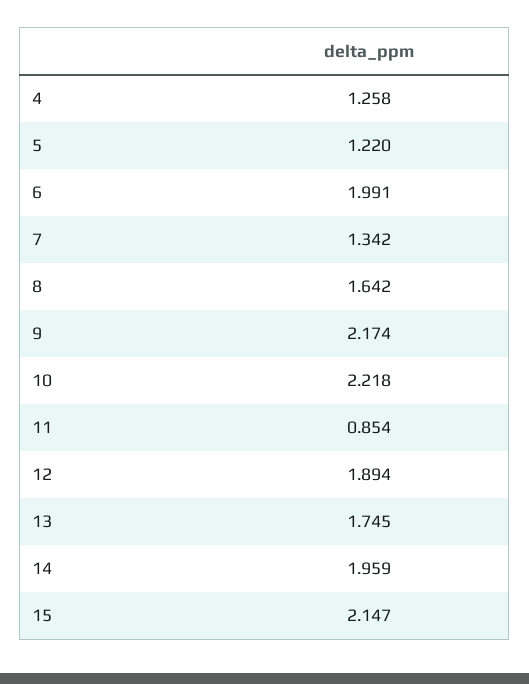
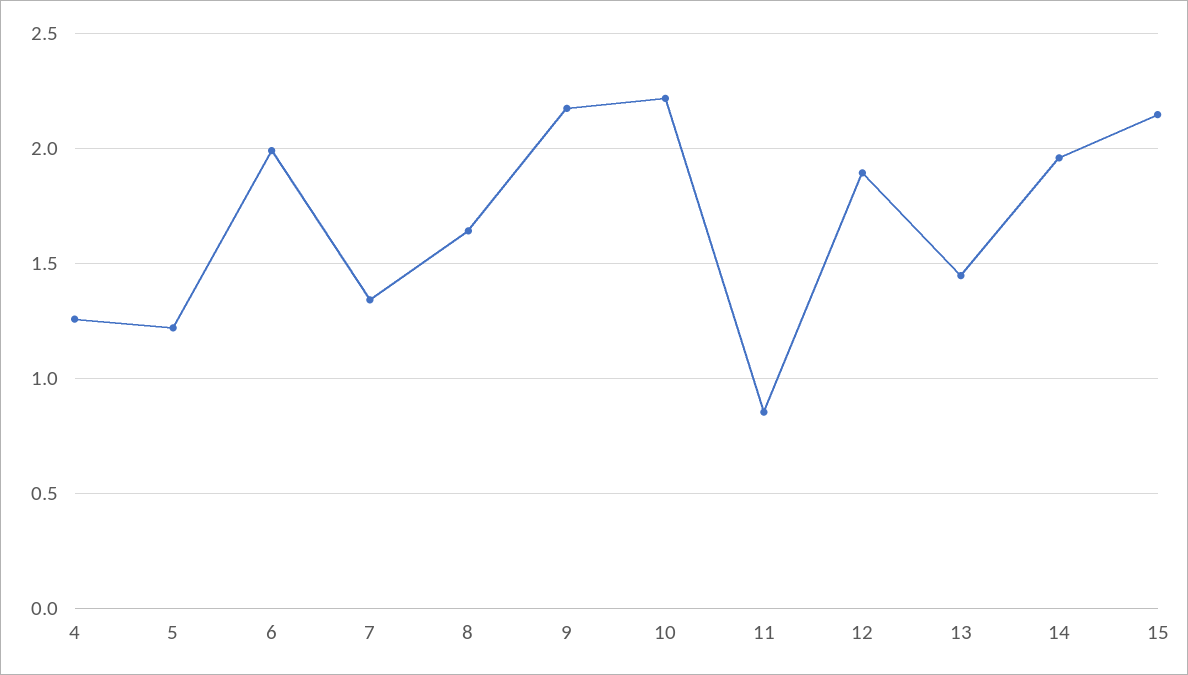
13: 1.745 -> 1.45

